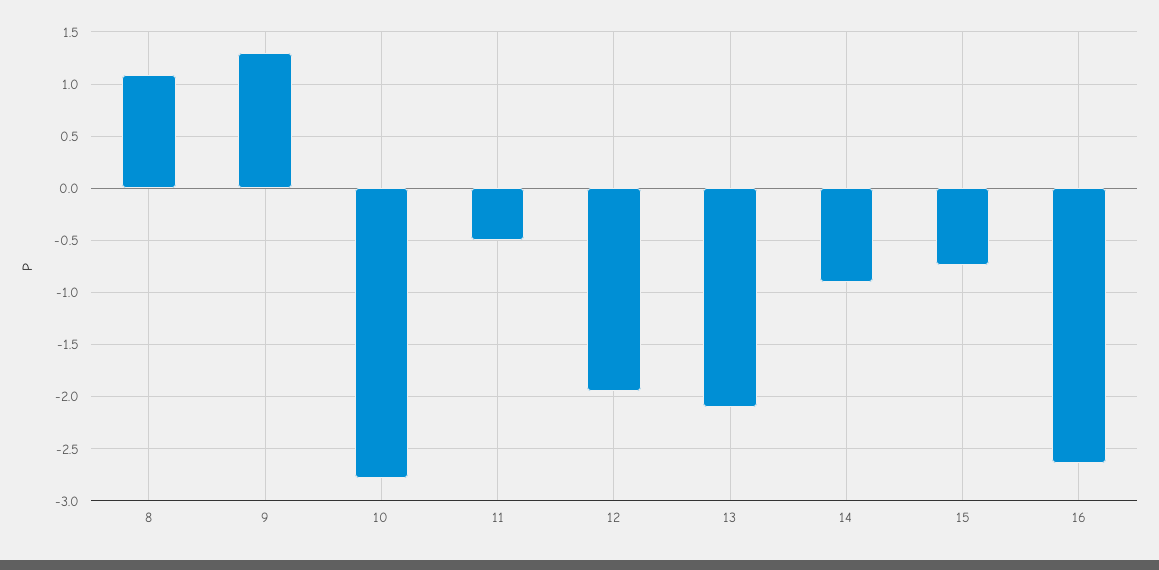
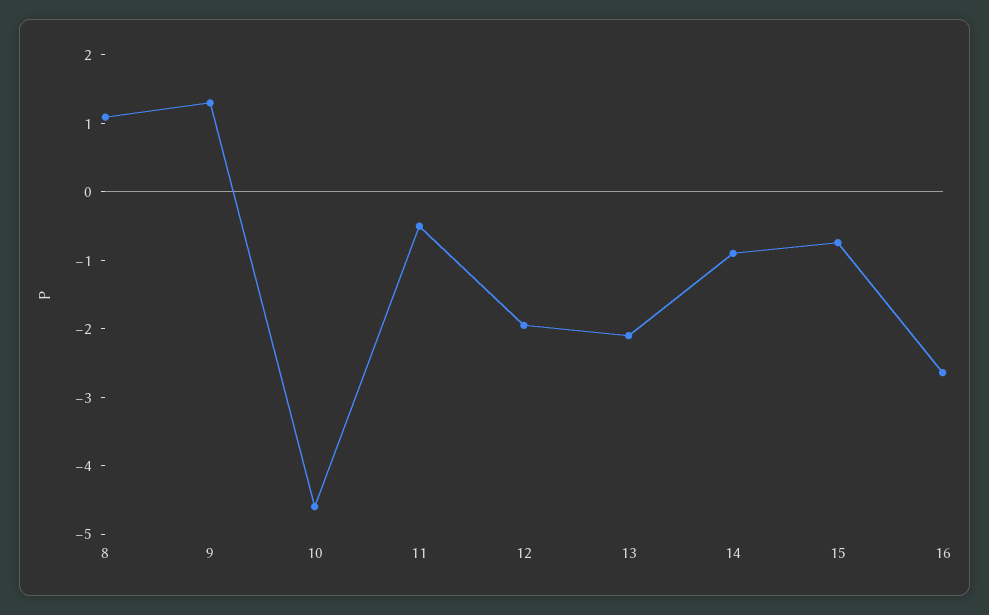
10: -2.8 -> -4.6

